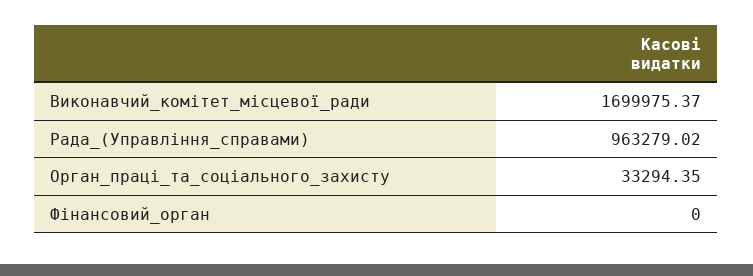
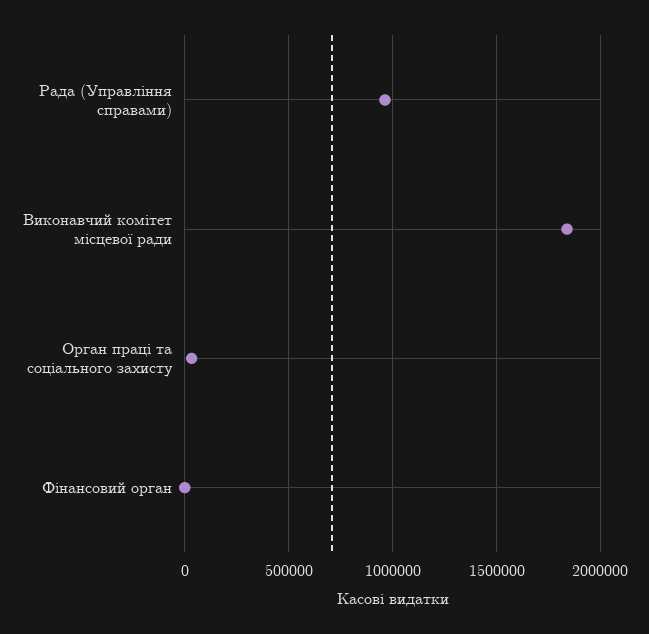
Виконавчий_комітет_місцевої_ради: 1699975.37 -> 1850000

